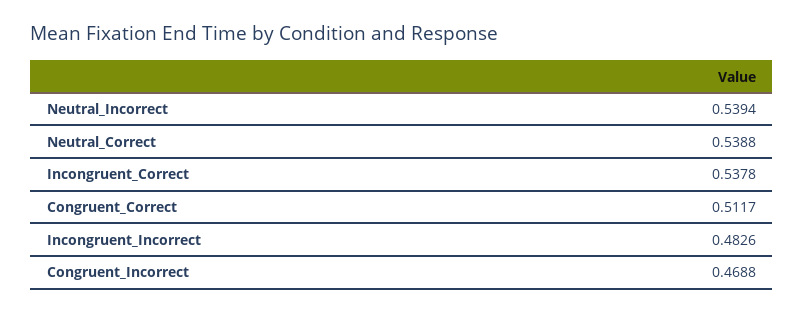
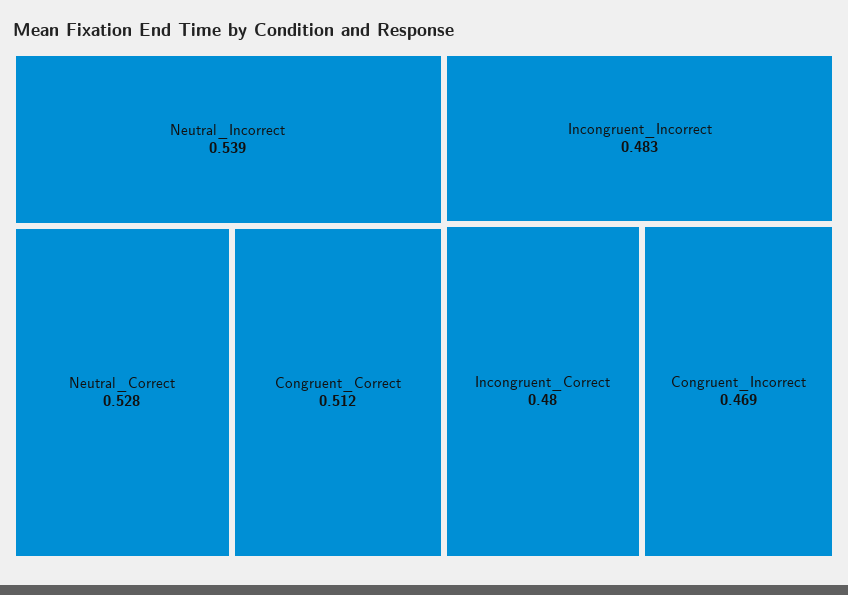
Neutral_Correct: 0.5388 -> 0.528
Incongruent_Correct: 0.5378 -> 0.48

